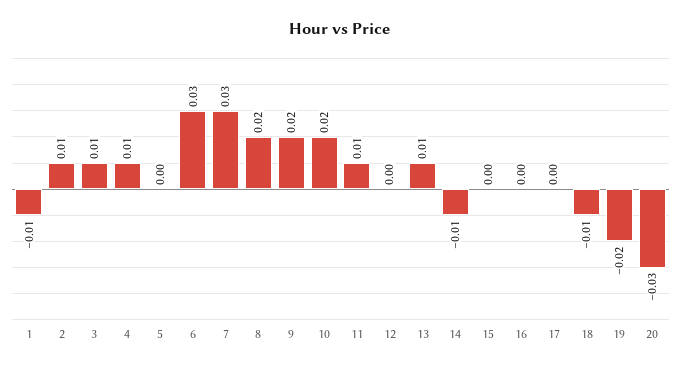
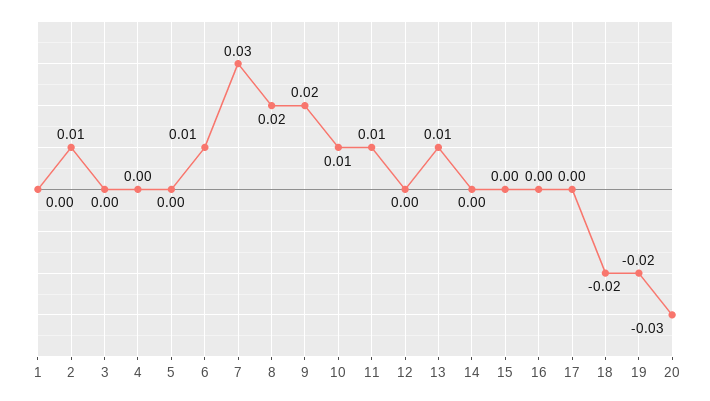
1: -0.01 -> 0
3: 0.01 -> 0
4: 0.01 -> 0
6: 0.03 -> 0.01
10: 0.02 -> 0.01
14: -0.01 -> 0
18: -0.01 -> -0.02

